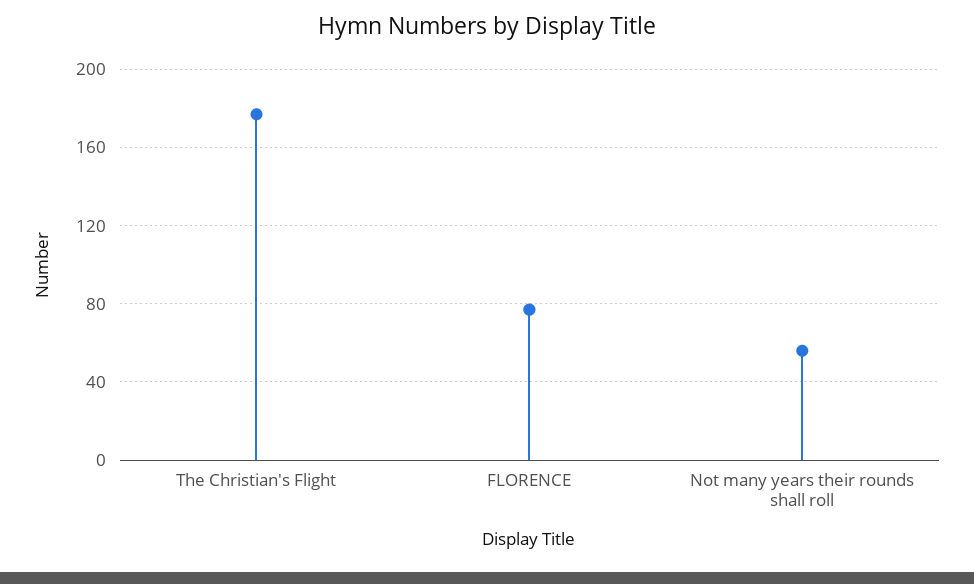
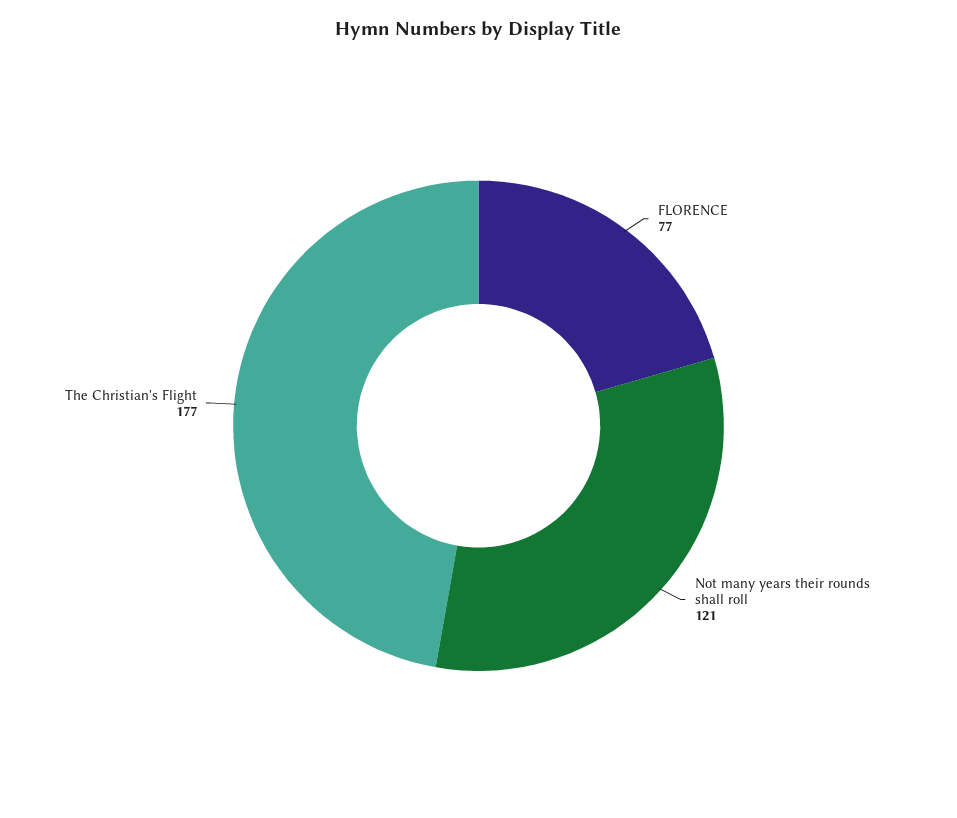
Not many years their rounds shall roll: 55 -> 121

